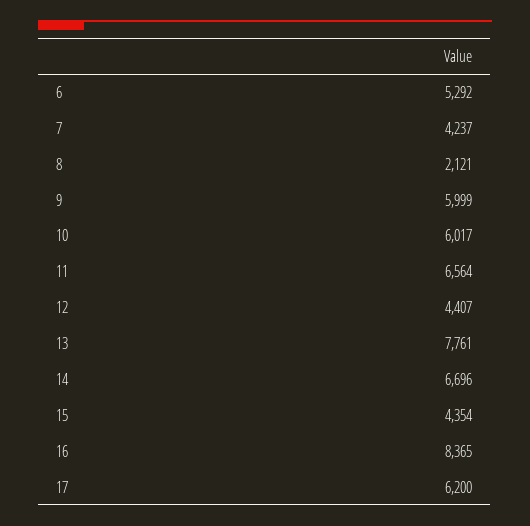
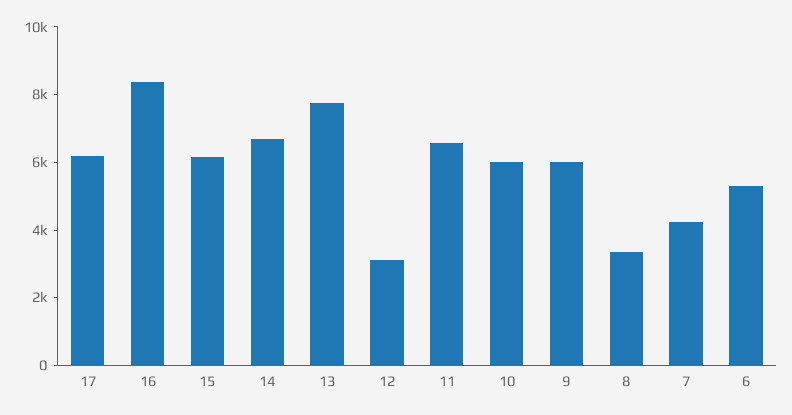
8: 2121 -> 3500
12: 4407 -> 3000
15: 4354 -> 6000

